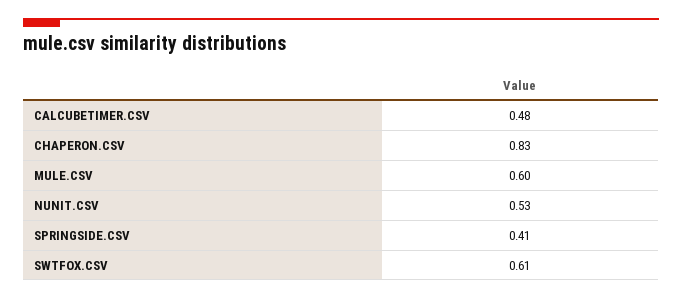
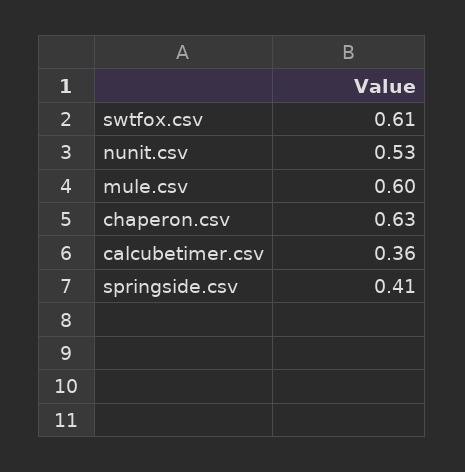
CALCUBETIMER.CSV: 0.48 -> 0.36
CHAPERON.CSV: 0.83 -> 0.63

